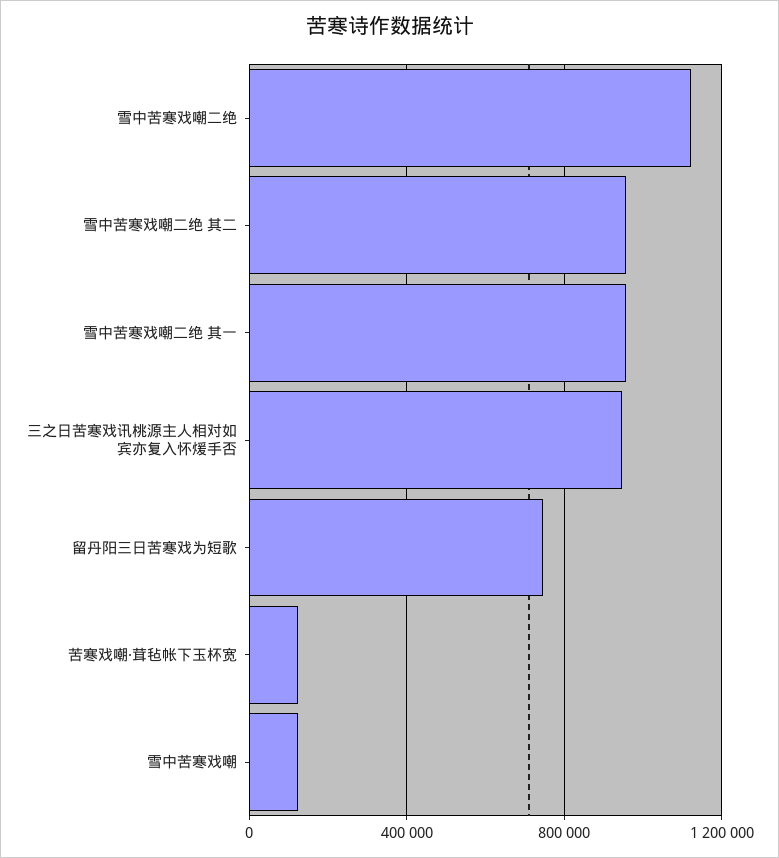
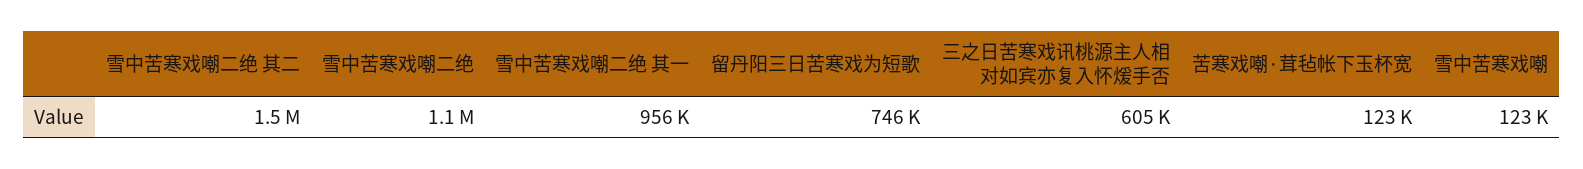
雪中苦寒戏嘲二绝 其二: 950000 -> 1500000
三之日苦寒戏讯桃源主人相对如宾亦复入怀煖手否: 950000 -> 605000

